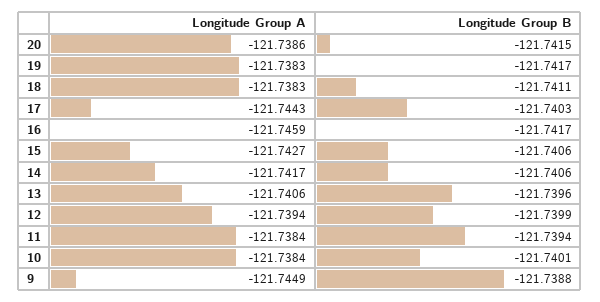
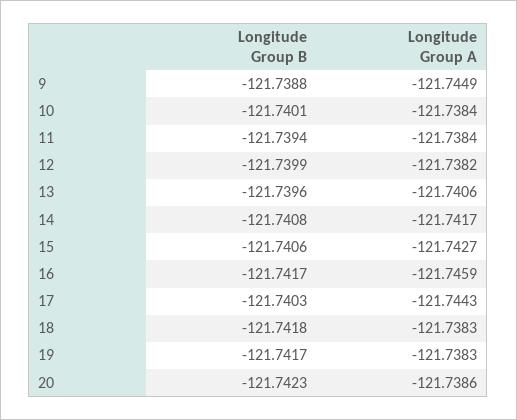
Longitude Group B, 20: -121.7415 -> -121.7423
Longitude Group B, 18: -121.7411 -> -121.7418
Longitude Group B, 14: -121.7406 -> -121.7408
Longitude Group A, 12: -121.7394 -> -121.7382

